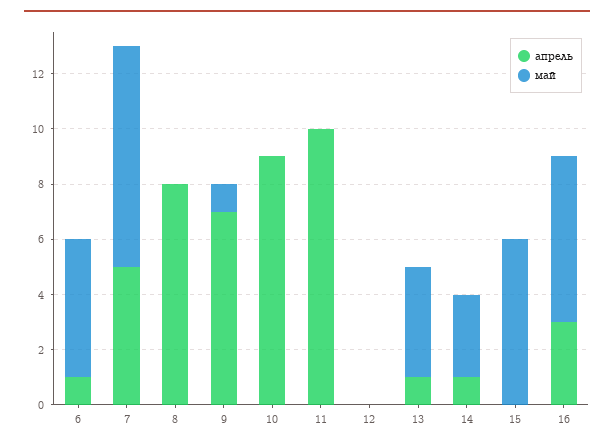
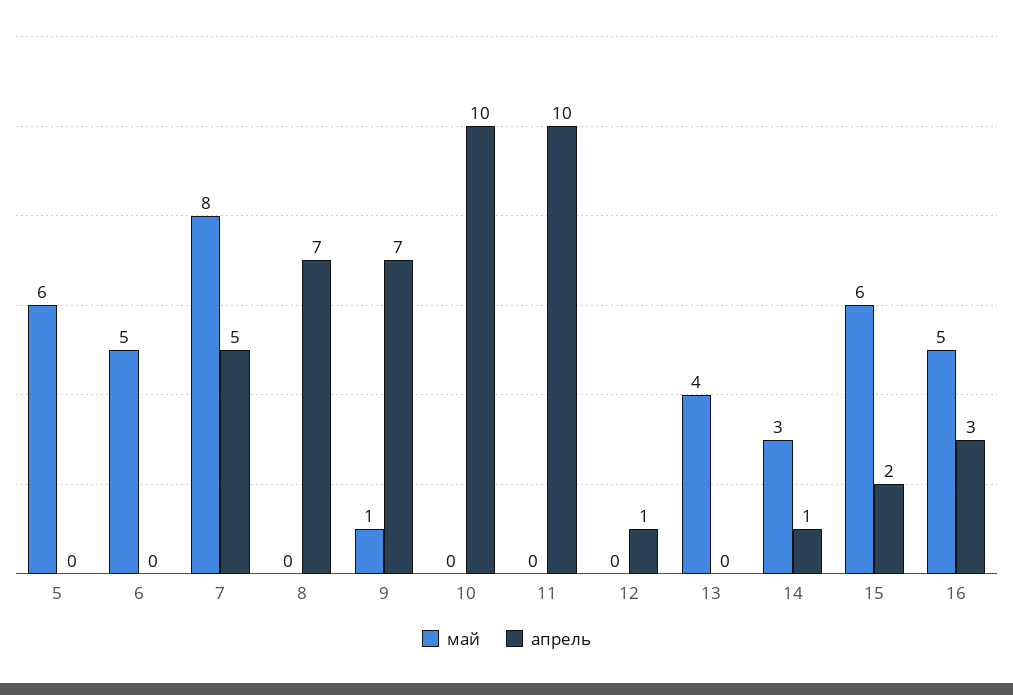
апрель, 6: 1 -> 0
апрель, 8: 8 -> 7
апрель, 10: 9 -> 10
апрель, 12: 0 -> 1
апрель, 13: 1 -> 0
апрель, 15: 0 -> 2
май, 16: 6 -> 5
май, 5: none -> 6
апрель, 5: none -> 0

